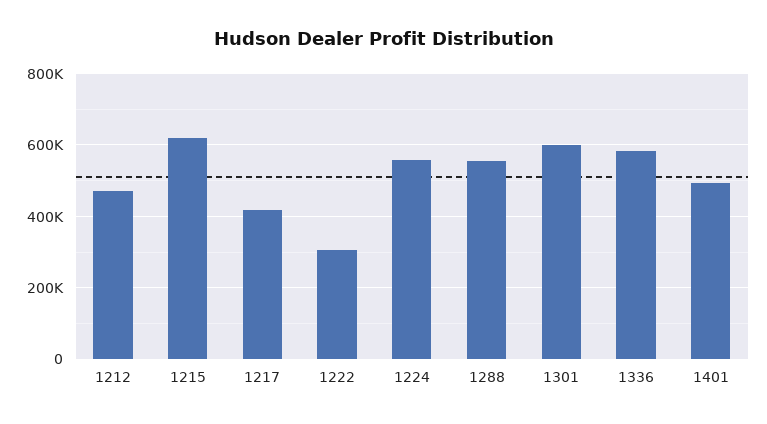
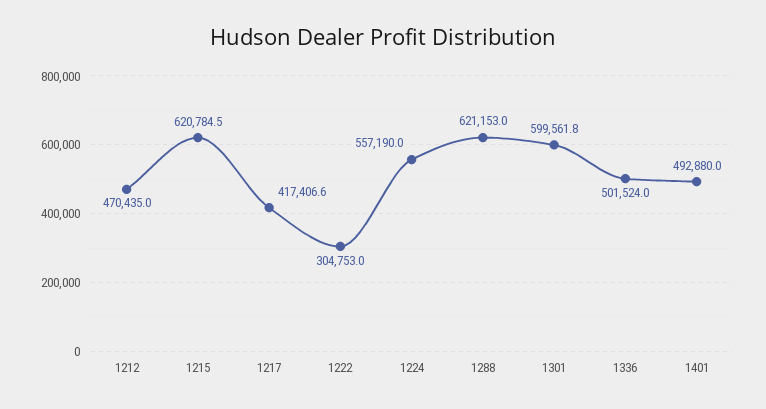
1288: 560000 -> 621153
1336: 580000 -> 501524

